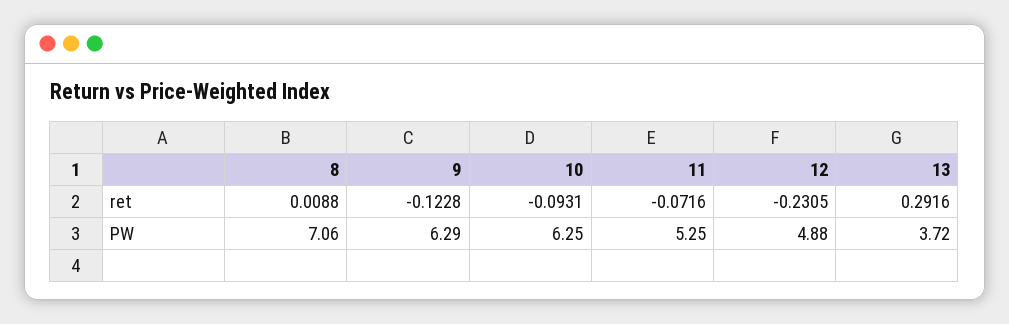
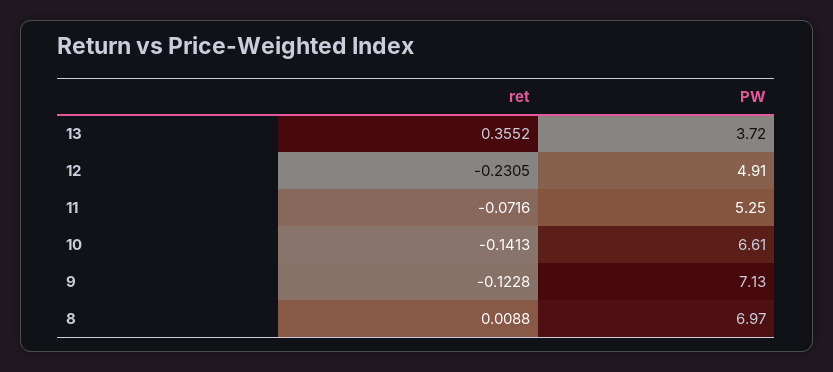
10, ret: -0.0931 -> -0.1413
13, ret: 0.2916 -> 0.3552
8, PW: 7.06 -> 6.97
9, PW: 6.29 -> 7.13
10, PW: 6.25 -> 6.61
12, PW: 4.88 -> 4.91

